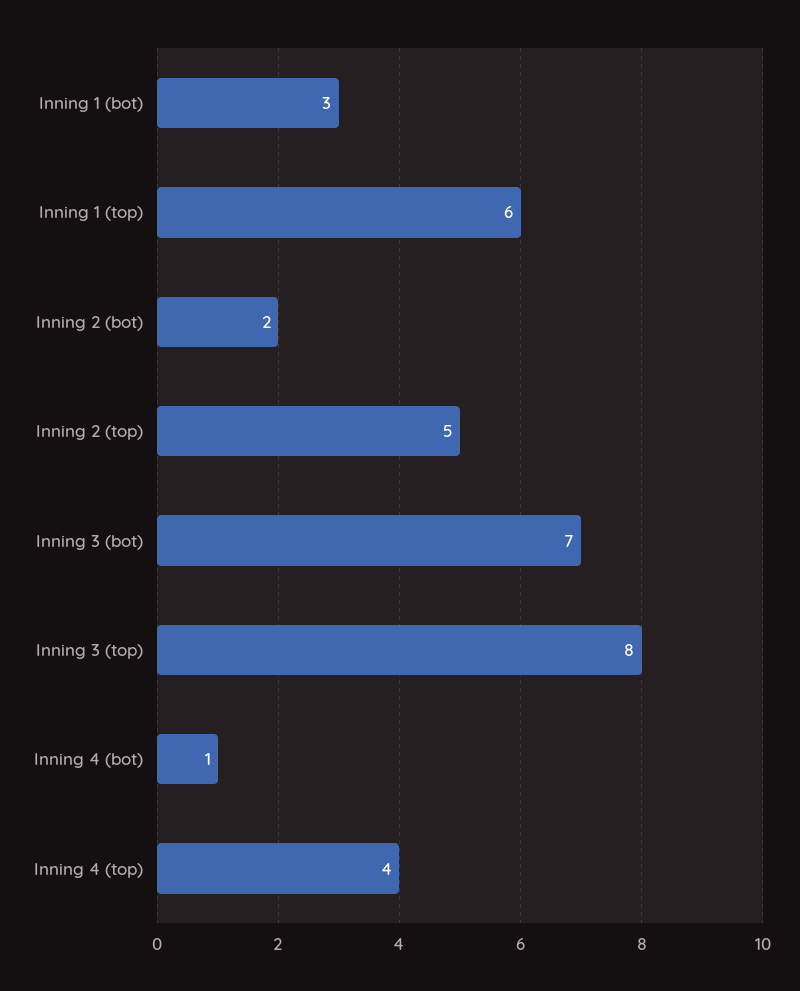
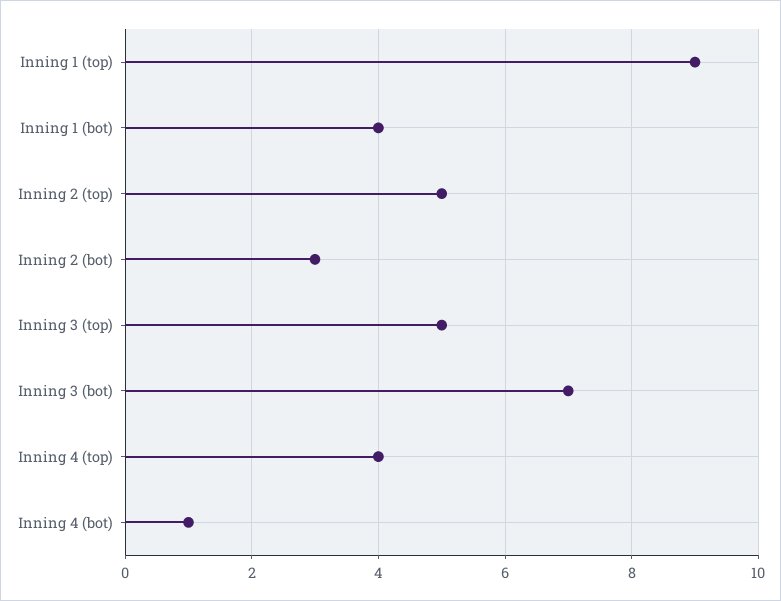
Inning 1 (bot): 3 -> 4
Inning 1 (top): 6 -> 9
Inning 2 (bot): 2 -> 3
Inning 3 (top): 8 -> 5

